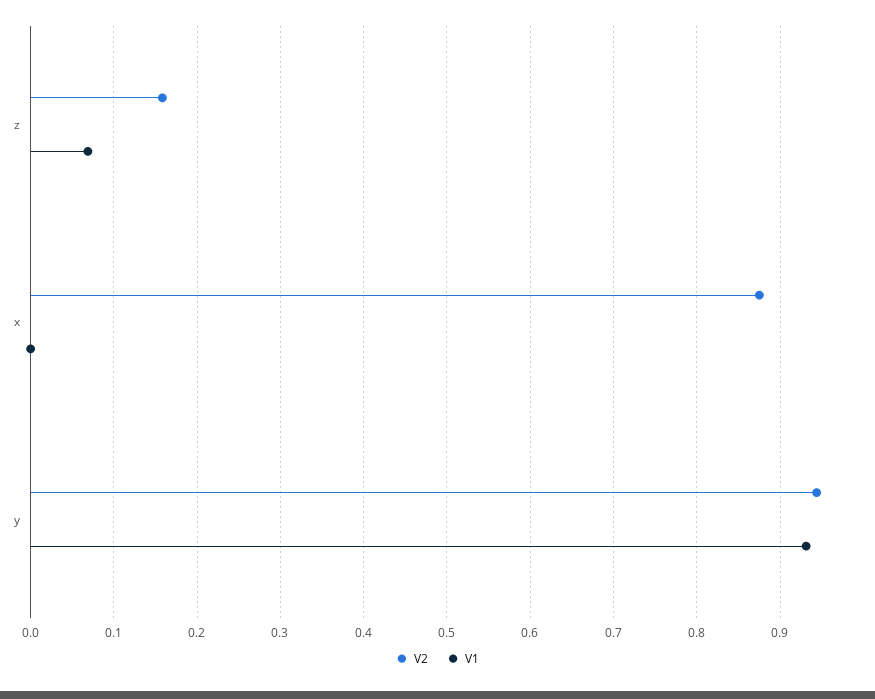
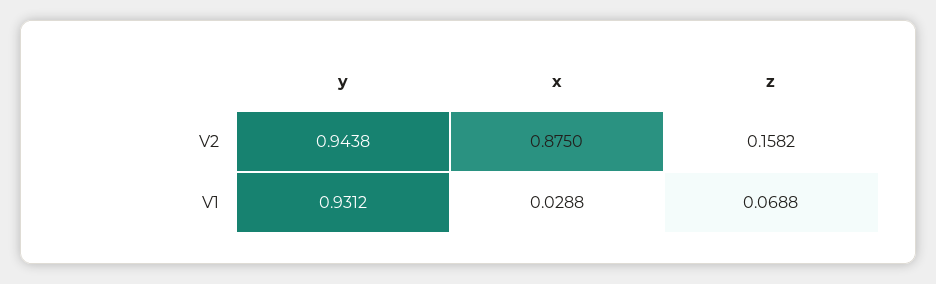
V1, x: 0 -> 0.0288

